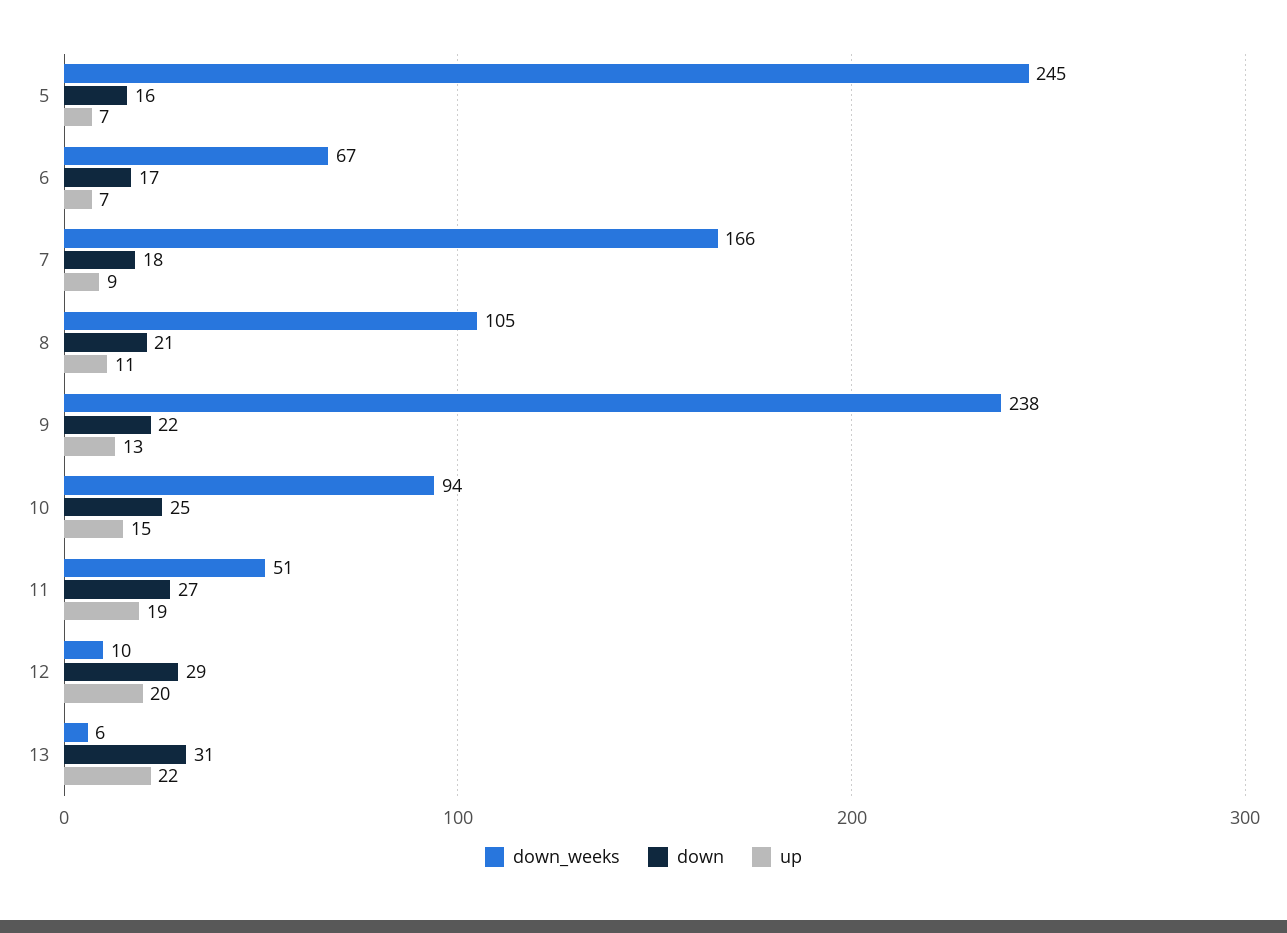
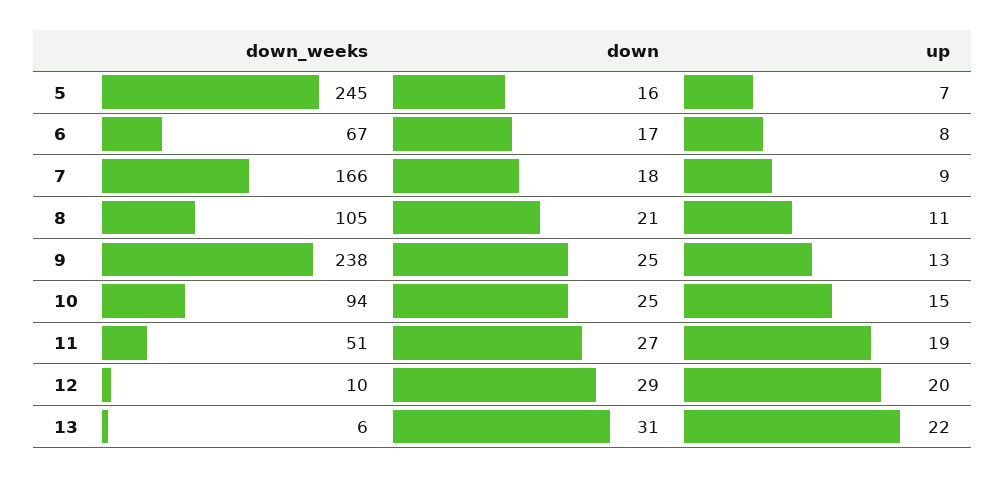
up, 6: 7 -> 8
down, 9: 22 -> 25

